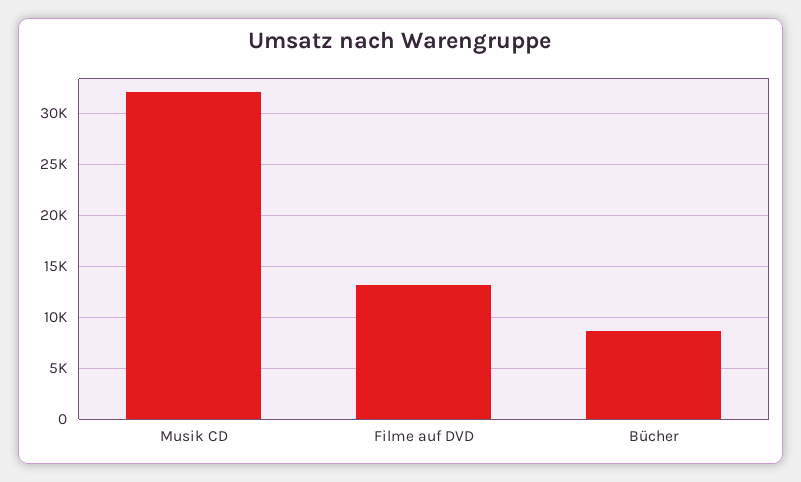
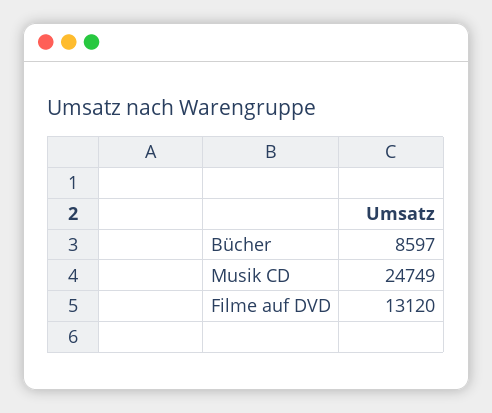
Musik CD: 32000 -> 24749

